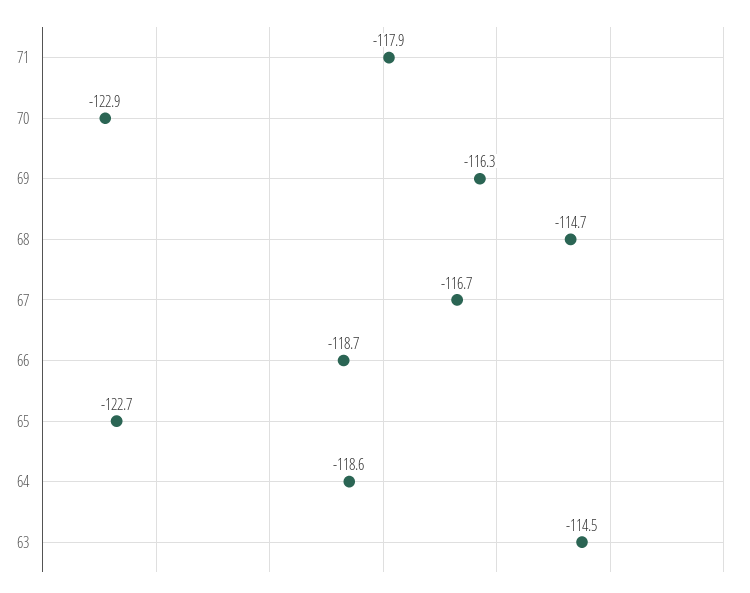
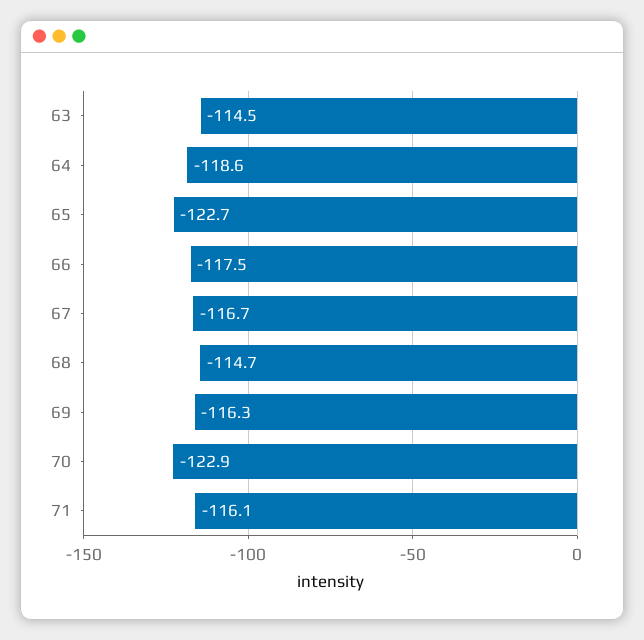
71: -117.9 -> -116.1
66: -118.7 -> -117.5

